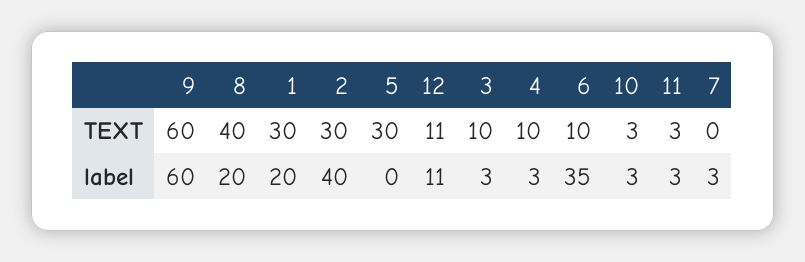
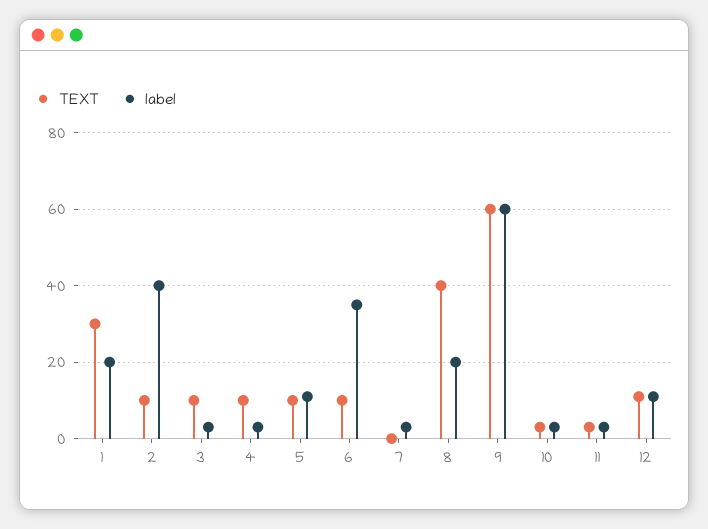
TEXT, 2: 30 -> 10
TEXT, 5: 30 -> 10
label, 5: 0 -> 10

